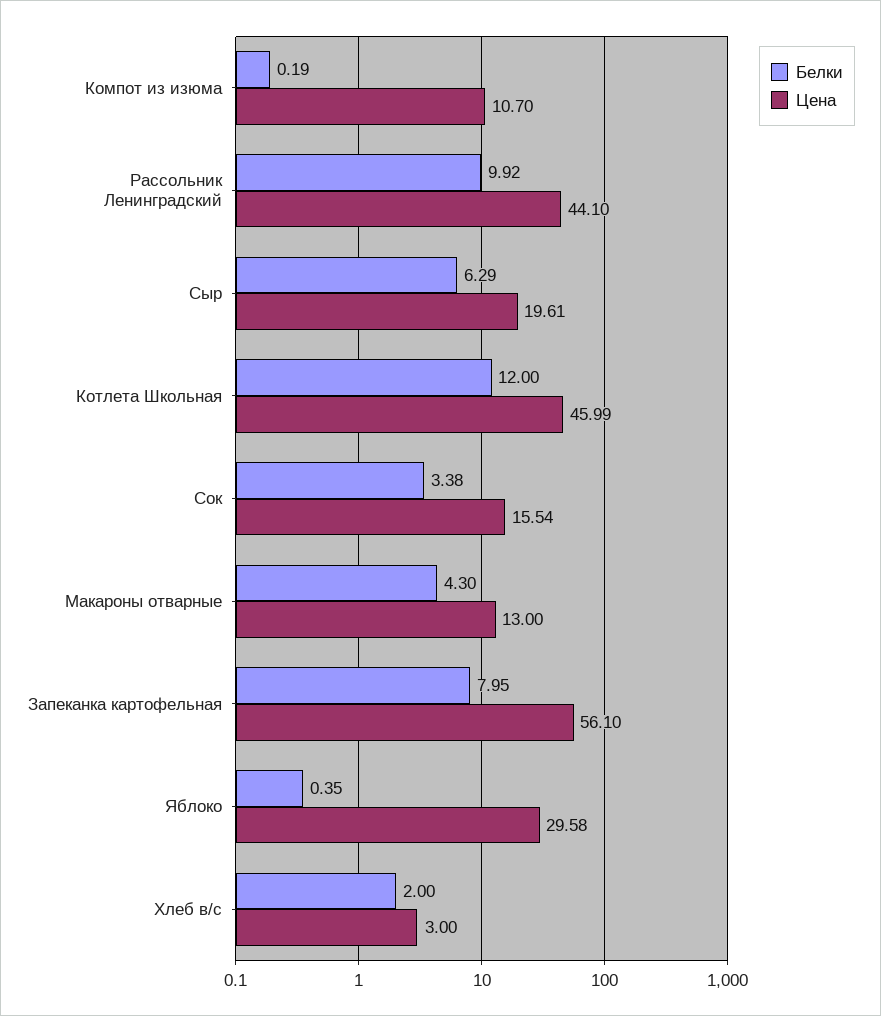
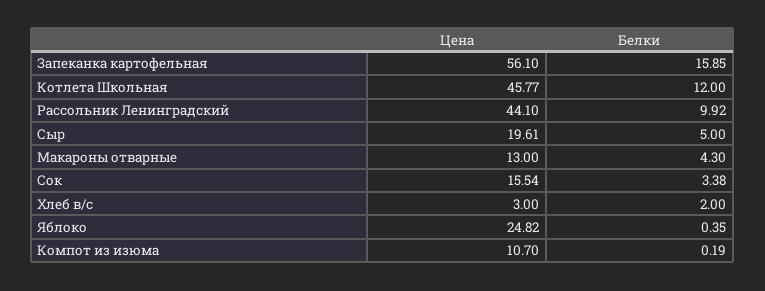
Белки, Сыр: 6.29 -> 5
Цена, Котлета Школьная: 45.99 -> 45.77
Белки, Запеканка картофельная: 7.95 -> 15.85
Цена, Яблоко: 29.58 -> 24.82

